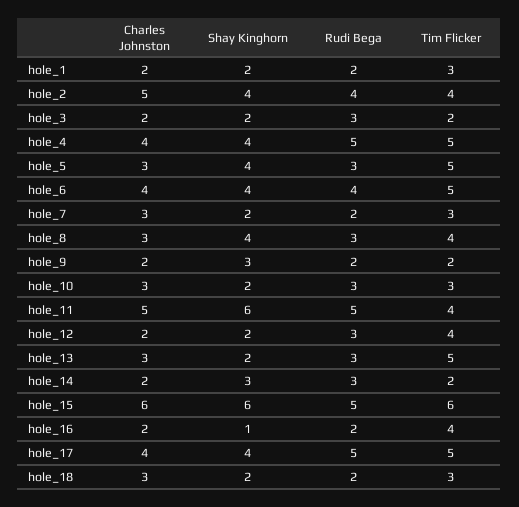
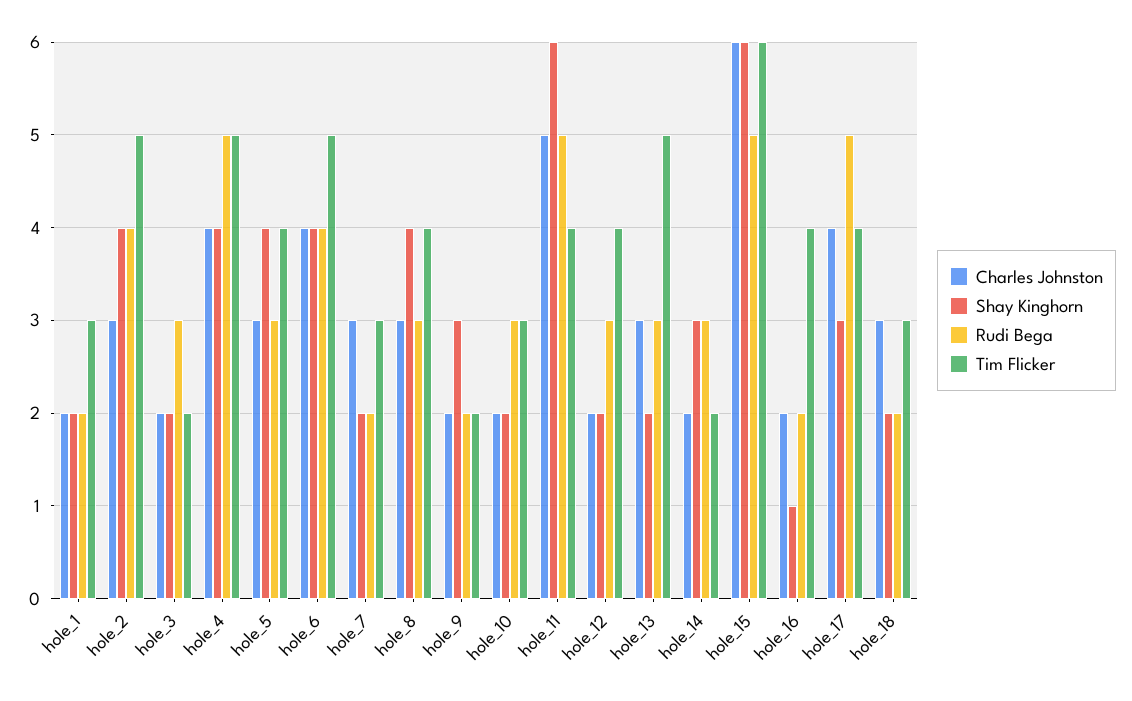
Charles Johnston, hole_2: 5 -> 3
Tim Flicker, hole_2: 4 -> 5
Tim Flicker, hole_5: 5 -> 4
Charles Johnston, hole_10: 3 -> 2
Shay Kinghorn, hole_17: 4 -> 3
Tim Flicker, hole_17: 5 -> 4

